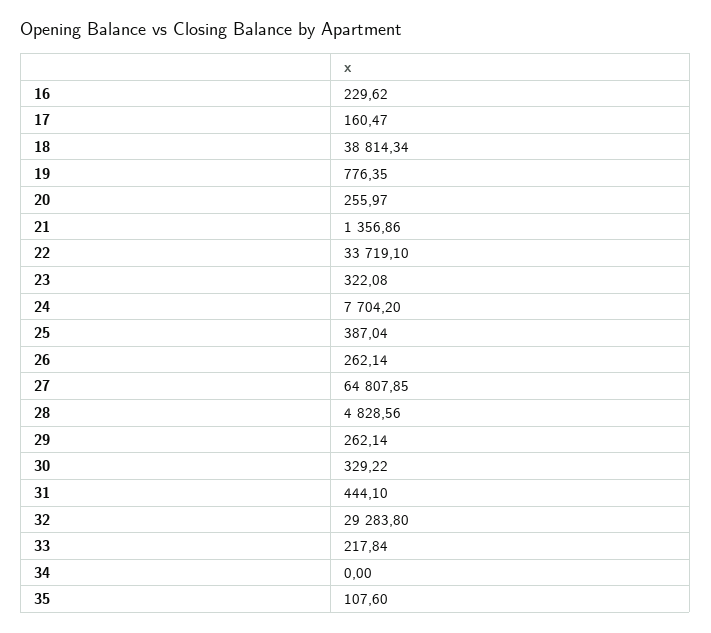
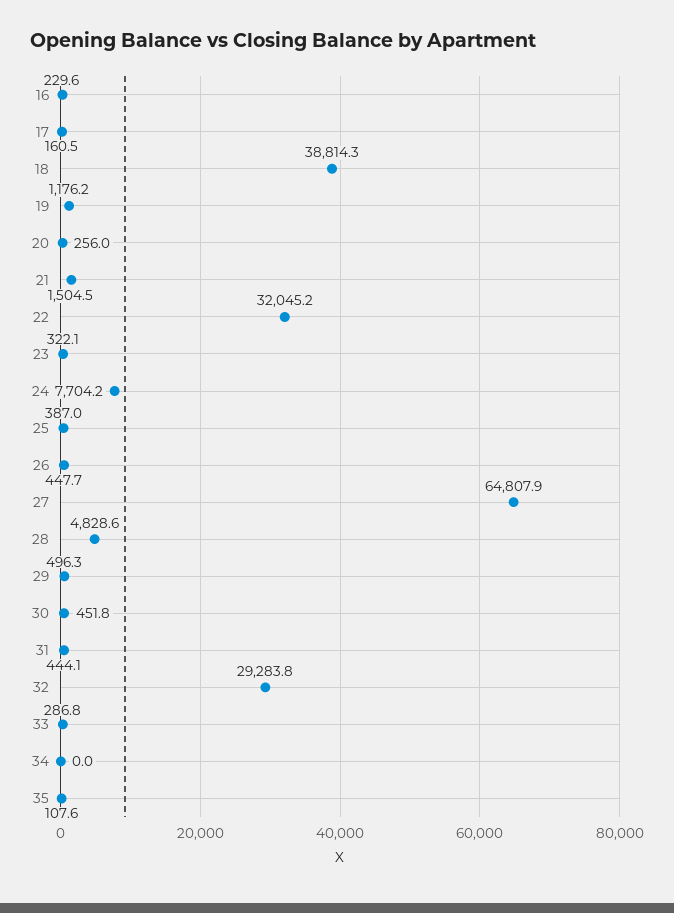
19: 776.35 -> 1176.2
21: 1356.86 -> 1504.5
22: 33719.1 -> 32045.2
26: 262.14 -> 447.7
29: 262.14 -> 496.3
30: 329.22 -> 451.8
33: 217.84 -> 286.8

